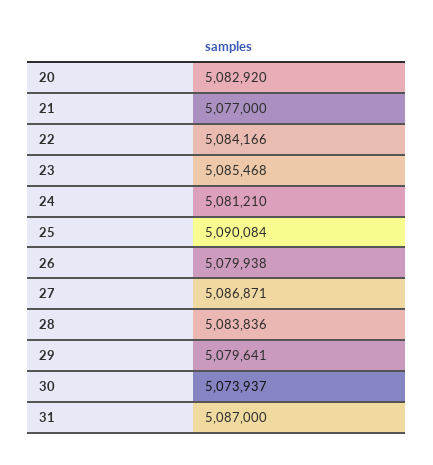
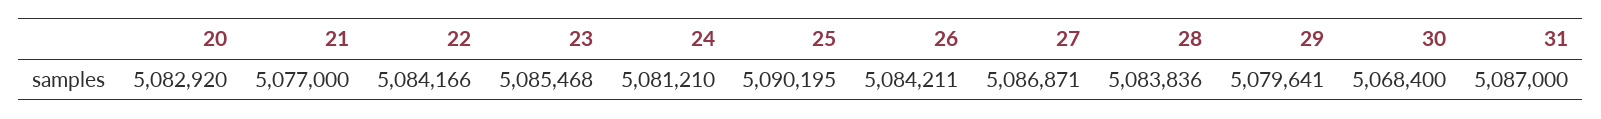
25: 5090084 -> 5090195
26: 5079938 -> 5084211
30: 5073937 -> 5068400

